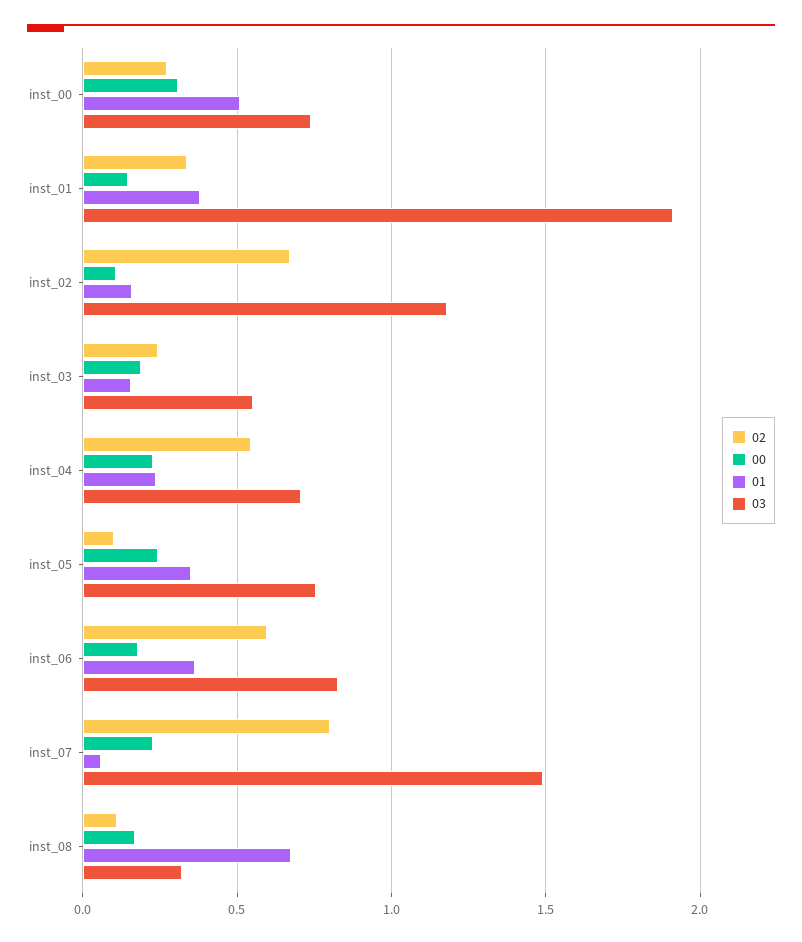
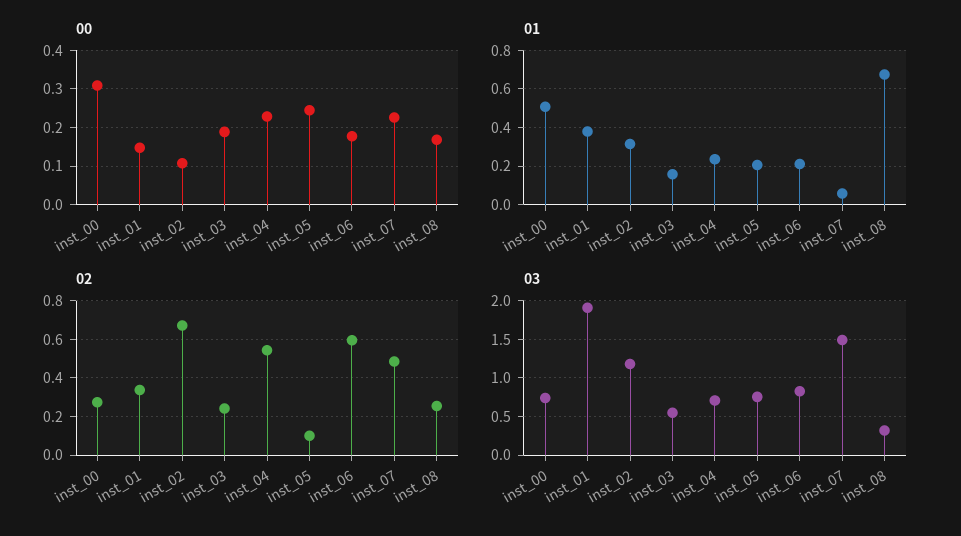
01, inst_02: 0.15 -> 0.3
01, inst_05: 0.35 -> 0.2
01, inst_06: 0.35 -> 0.2
02, inst_07: 0.8 -> 0.5
02, inst_08: 0.1 -> 0.25

